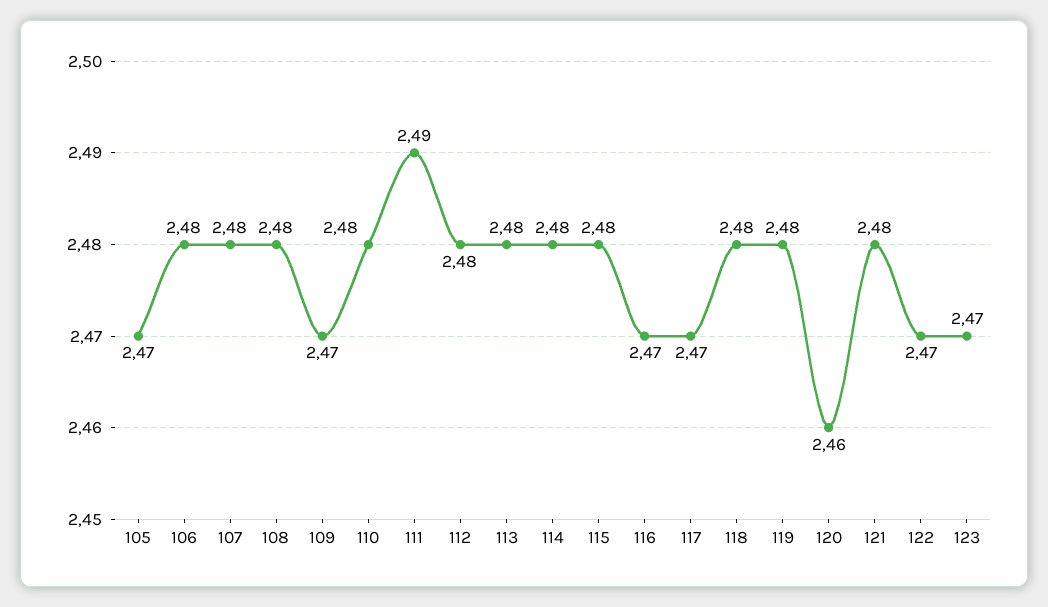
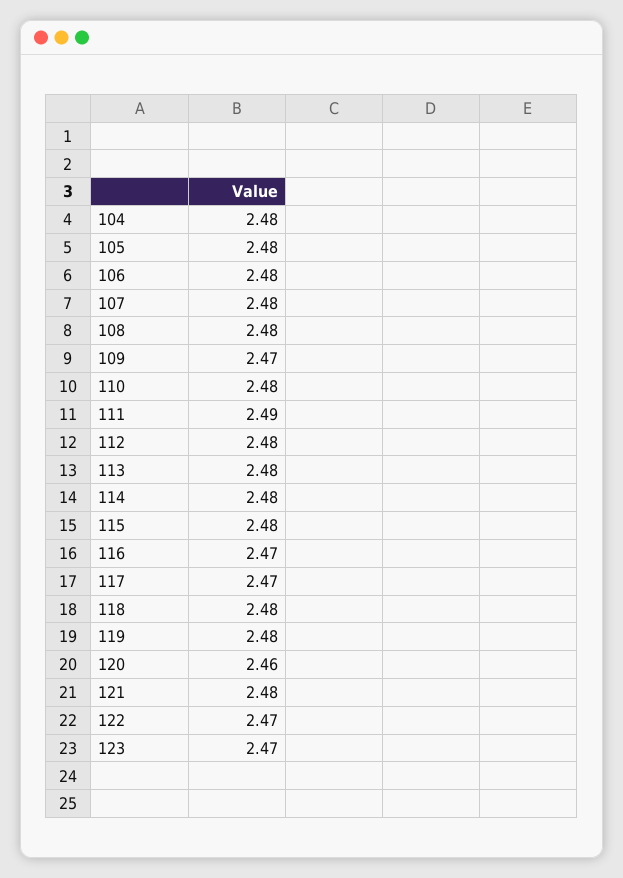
105: 2.47 -> 2.48
104: none -> 2.48

